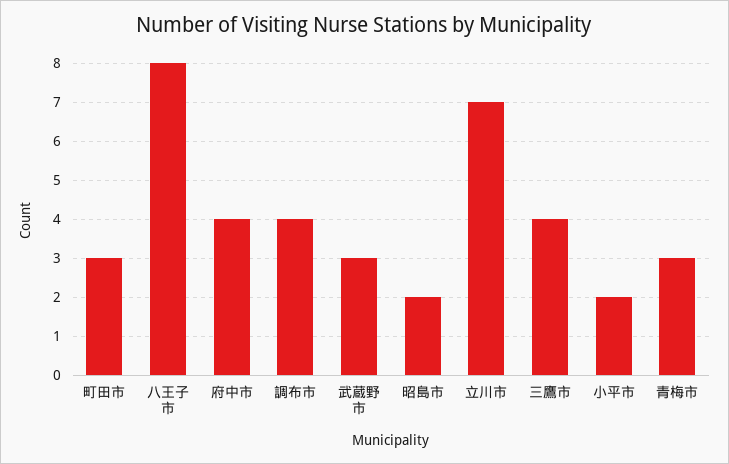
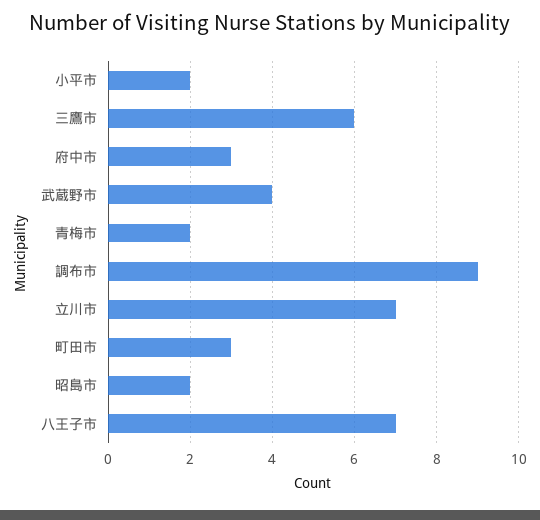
八王子市: 8 -> 7
府中市: 4 -> 3
調布市: 4 -> 9
武蔵野市: 3 -> 4
三鷹市: 4 -> 6
青梅市: 3 -> 2

